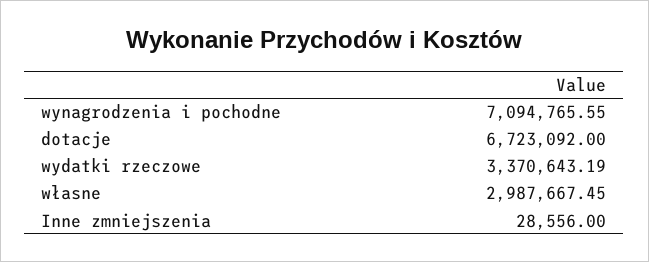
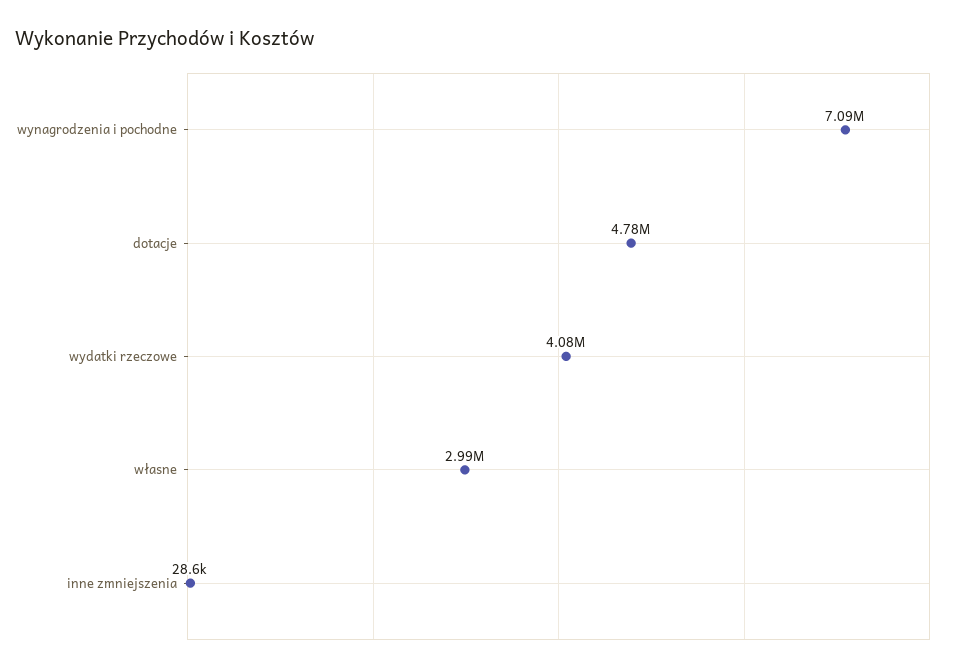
dotacje: 6723092 -> 4780000
wydatki rzeczowe: 3370643.19 -> 4080000

